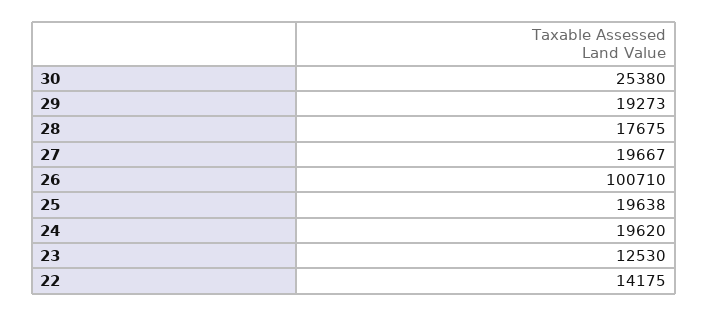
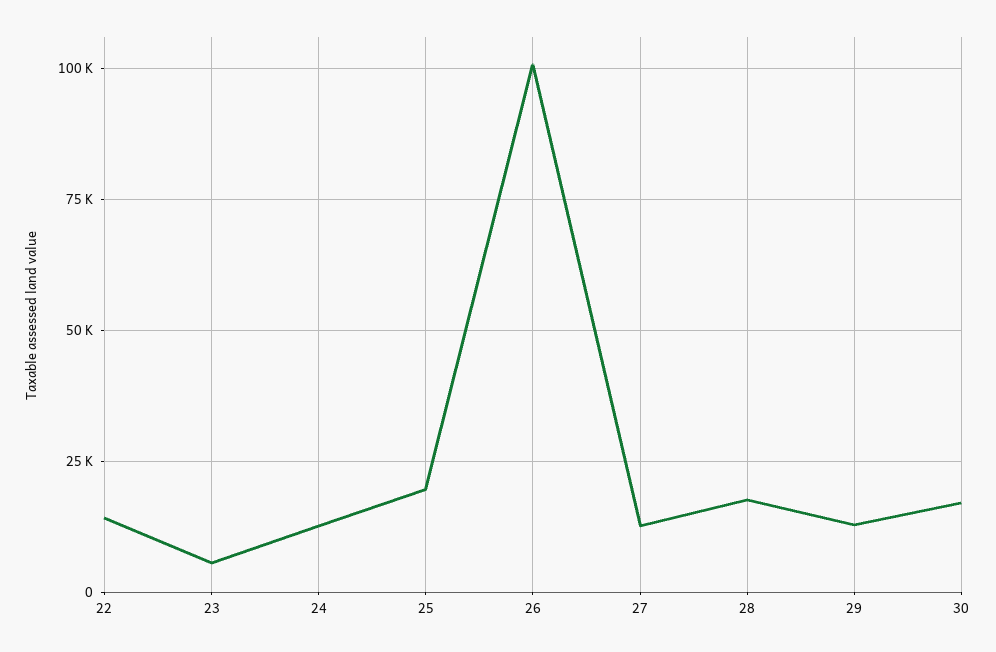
30: 25380 -> 17500
29: 19273 -> 12500
27: 19667 -> 12500
24: 19620 -> 12500
23: 12530 -> 5000

